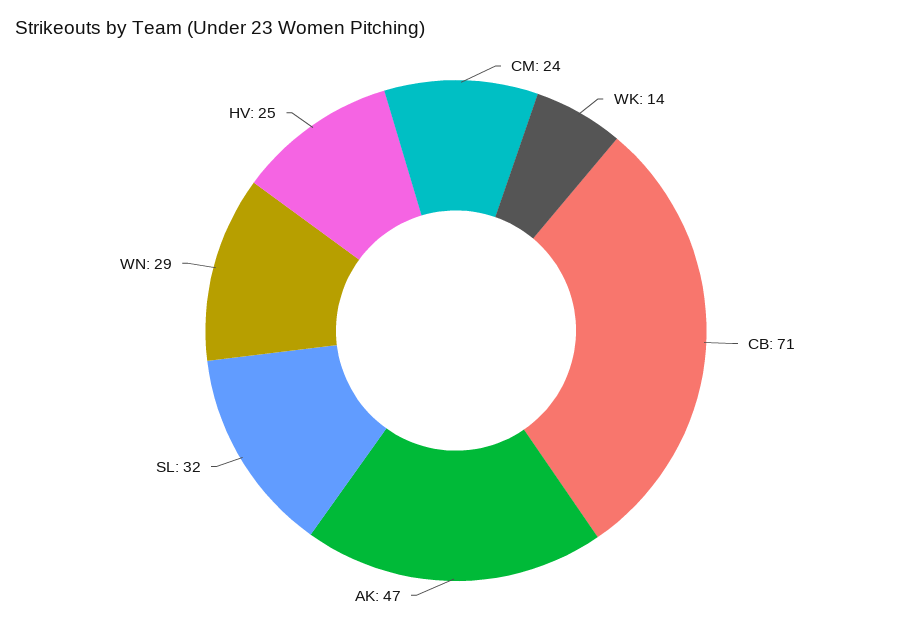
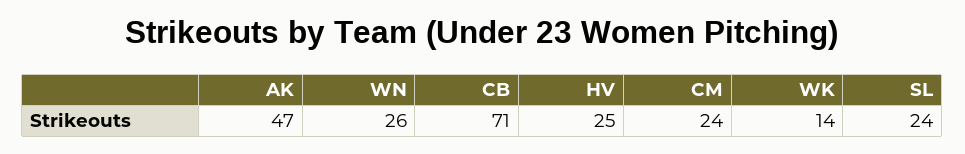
SL: 32 -> 24
WN: 29 -> 26

